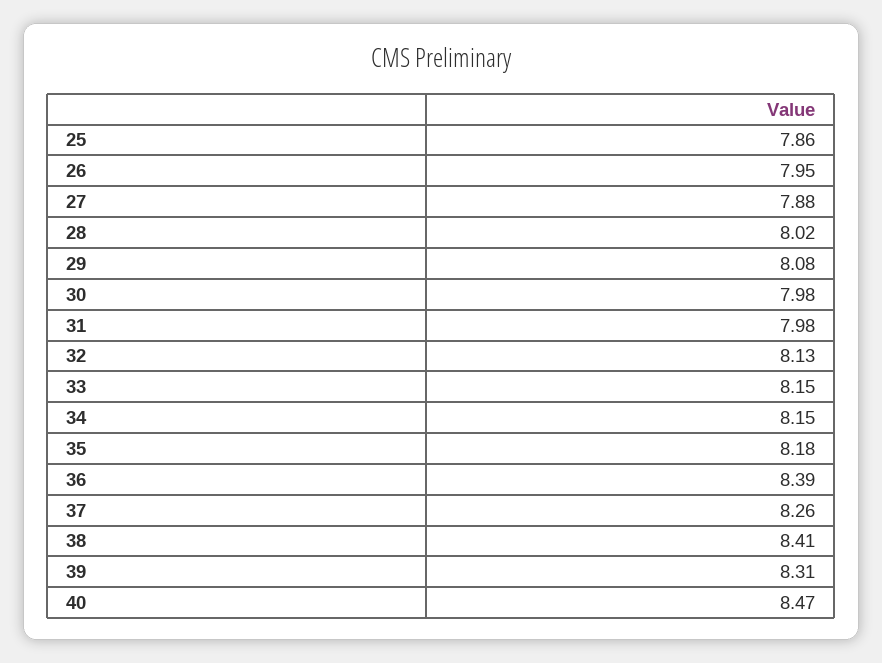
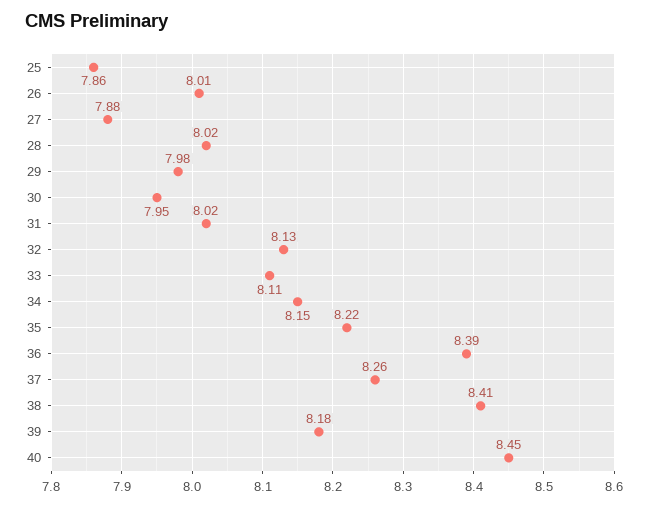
26: 7.95 -> 8.01
29: 8.08 -> 7.98
30: 7.98 -> 7.95
31: 7.98 -> 8.02
33: 8.15 -> 8.11
35: 8.18 -> 8.22
39: 8.31 -> 8.18
40: 8.47 -> 8.45

